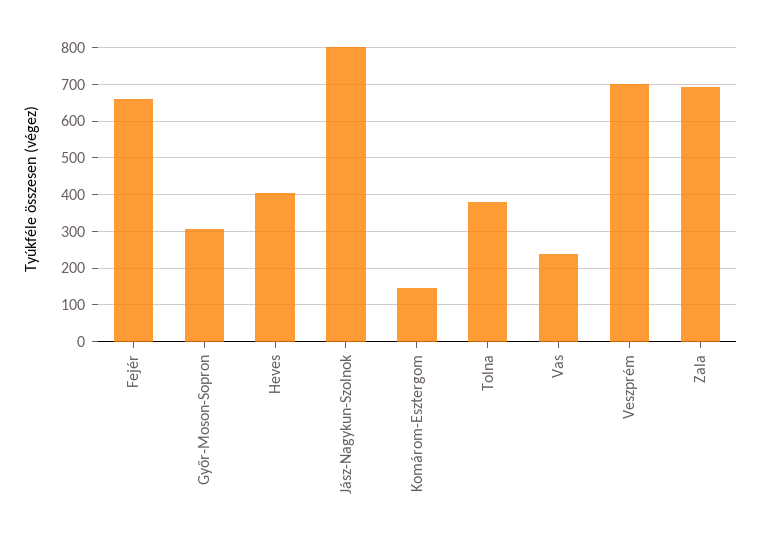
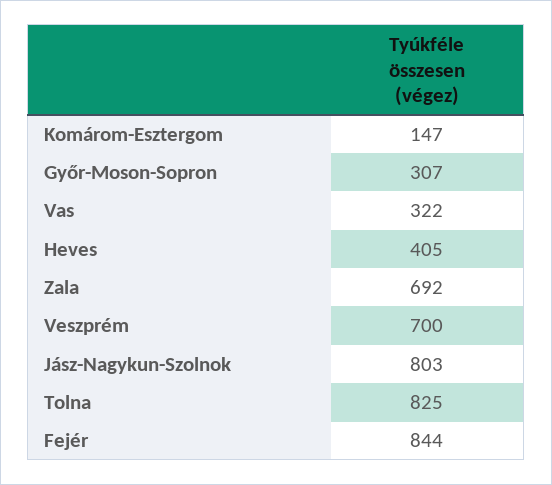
Fejér: 660 -> 844
Tolna: 380 -> 825
Vas: 240 -> 322

